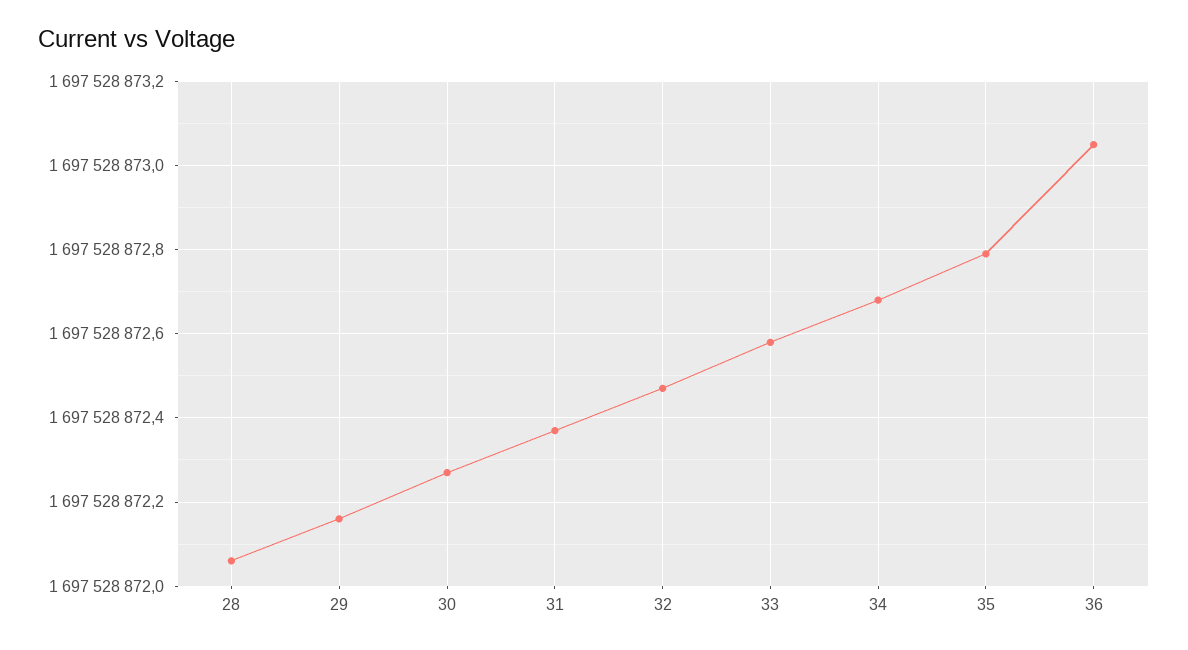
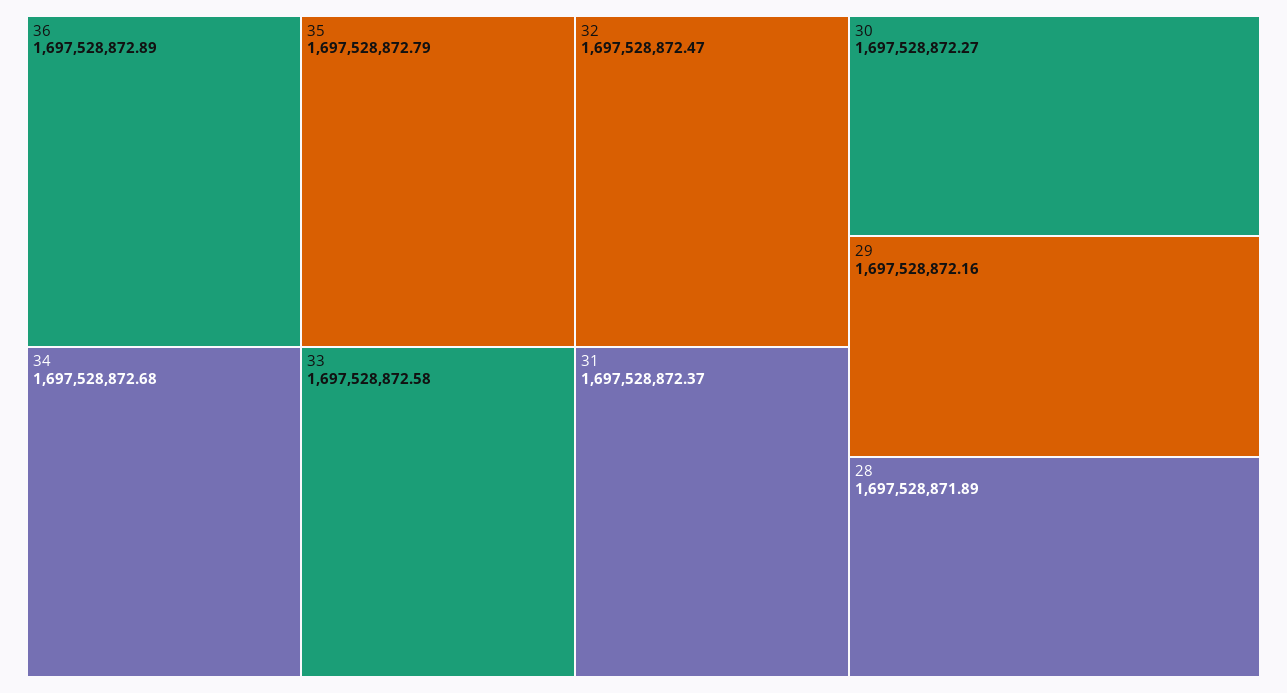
28: 1697528872.05 -> 1697528871.89
36: 1697528873.05 -> 1697528872.89

